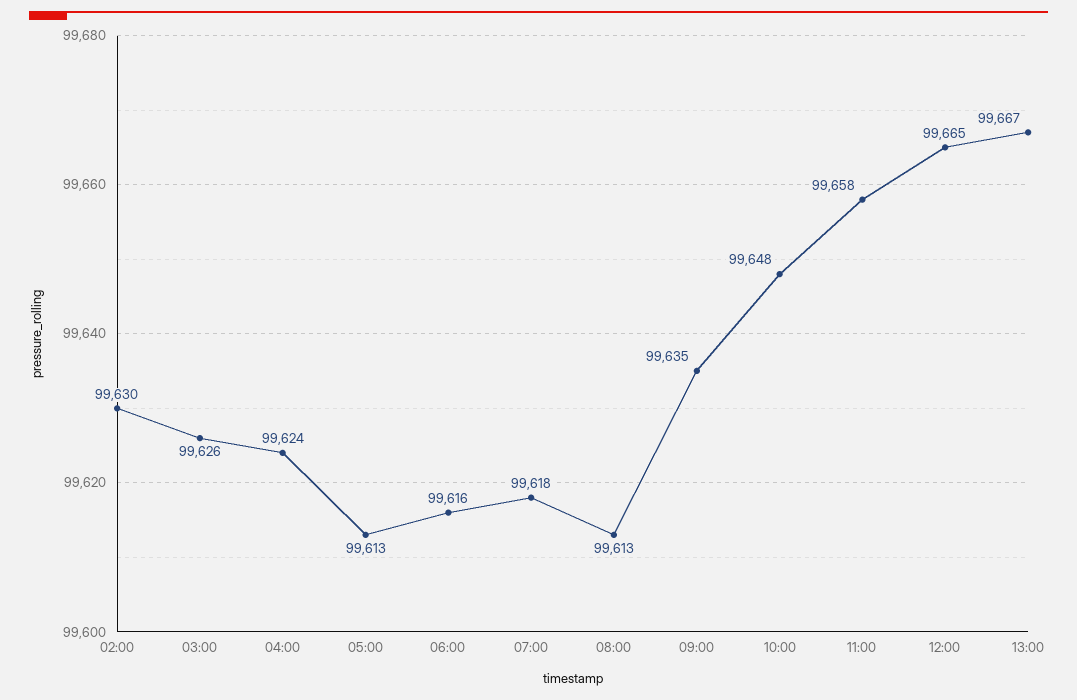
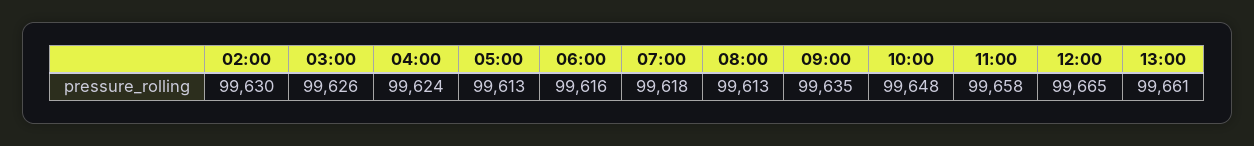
13:00: 99667 -> 99661

